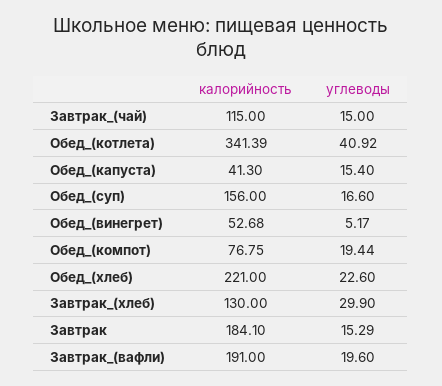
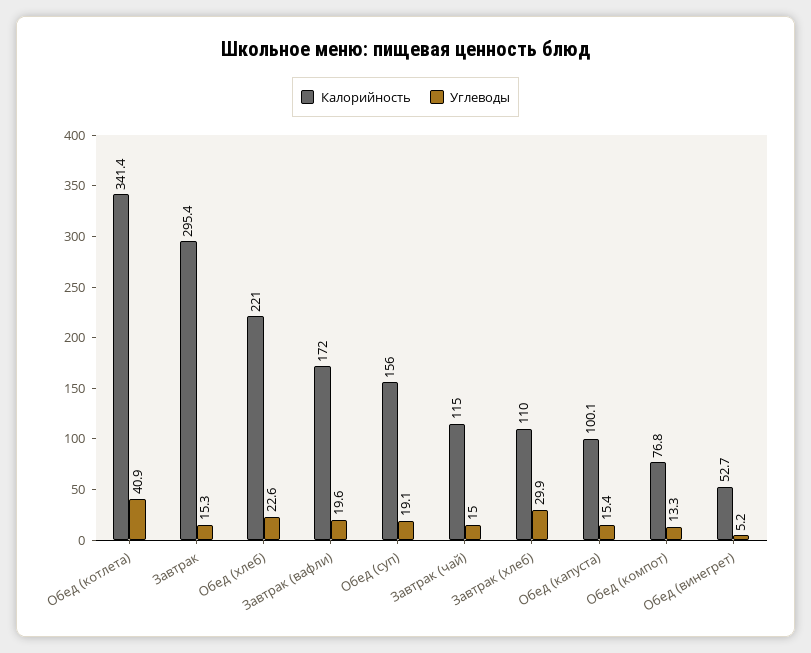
калорийность, Обед_(капуста): 41.3 -> 100.1
углеводы, Обед_(суп): 16.6 -> 19.1
углеводы, Обед_(компот): 19.44 -> 13.3
калорийность, Завтрак_(хлеб): 130 -> 110
калорийность, Завтрак: 184.1 -> 295.4
калорийность, Завтрак_(вафли): 191 -> 172

